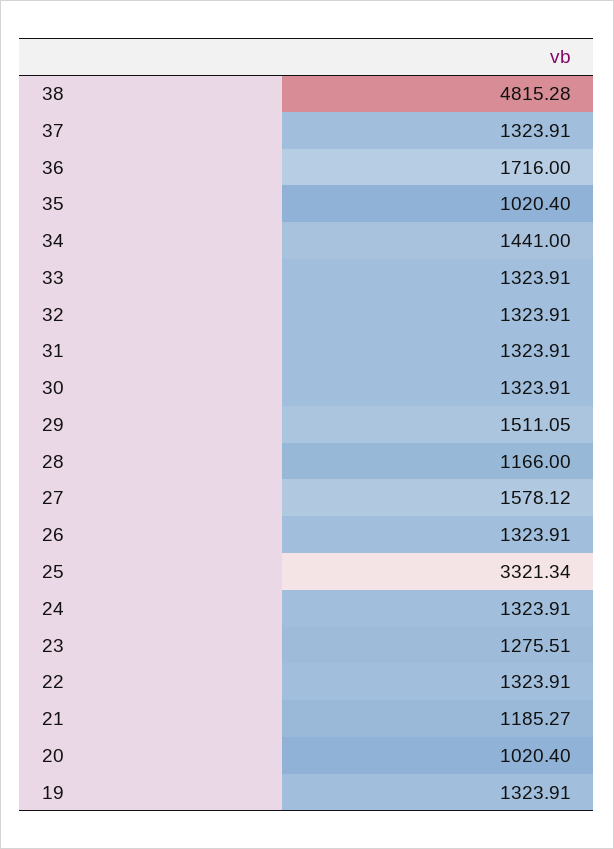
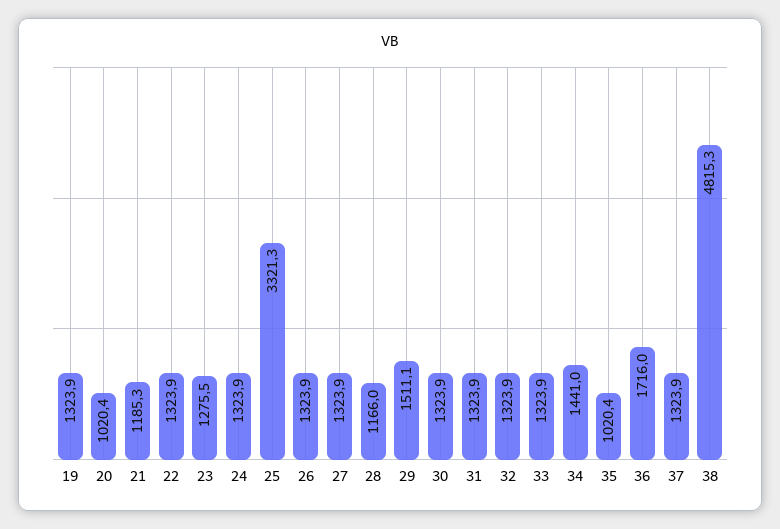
27: 1578.12 -> 1323.9

